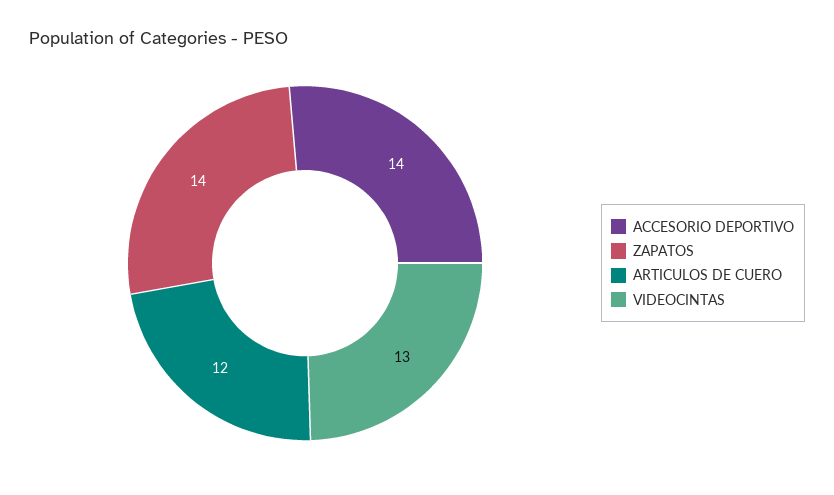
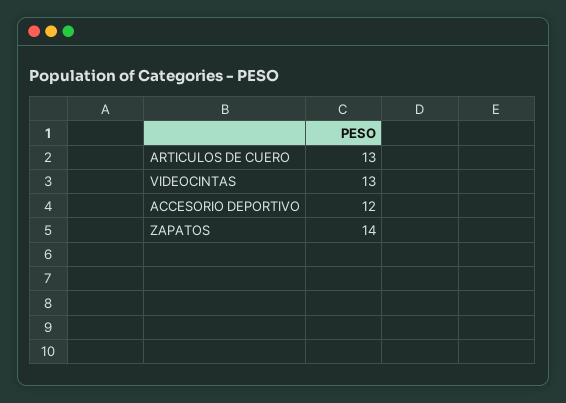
ACCESORIO DEPORTIVO: 14 -> 12
ARTICULOS DE CUERO: 12 -> 13

